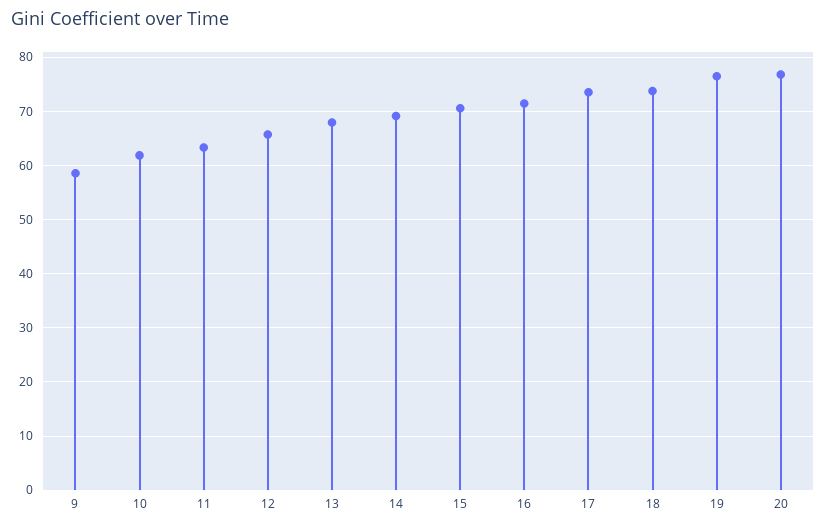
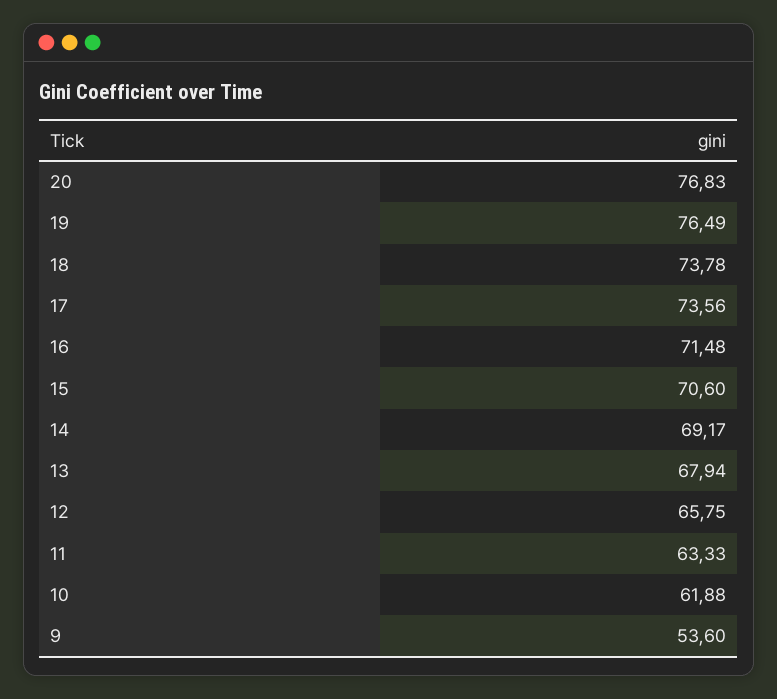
9: 58 -> 53.6

